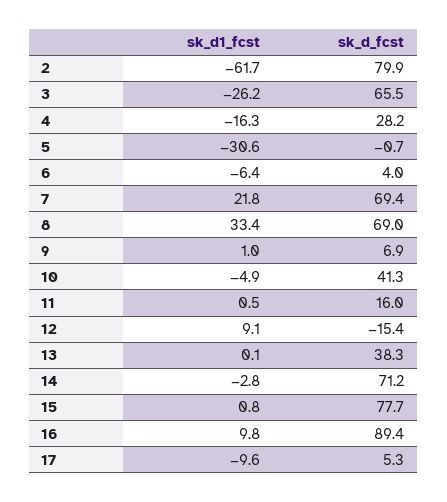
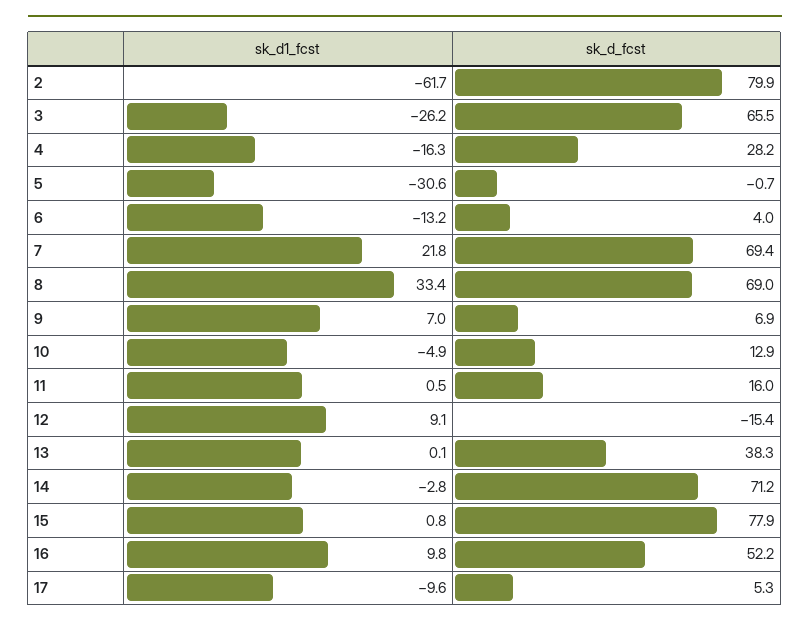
sk_d1_fcst, 6: -6.4 -> -13.2
sk_d1_fcst, 9: 1 -> 7
sk_d_fcst, 10: 41.3 -> 12.9
sk_d_fcst, 15: 77.7 -> 77.9
sk_d_fcst, 16: 89.4 -> 52.2

